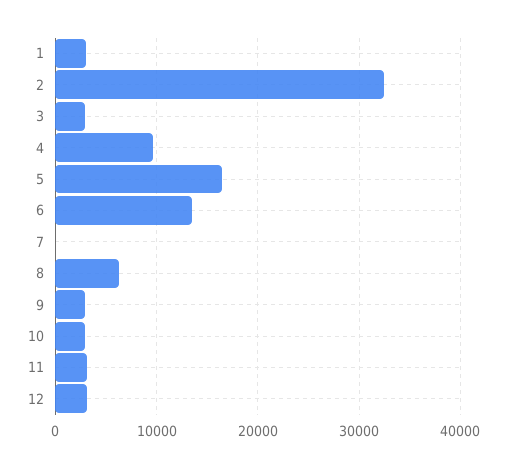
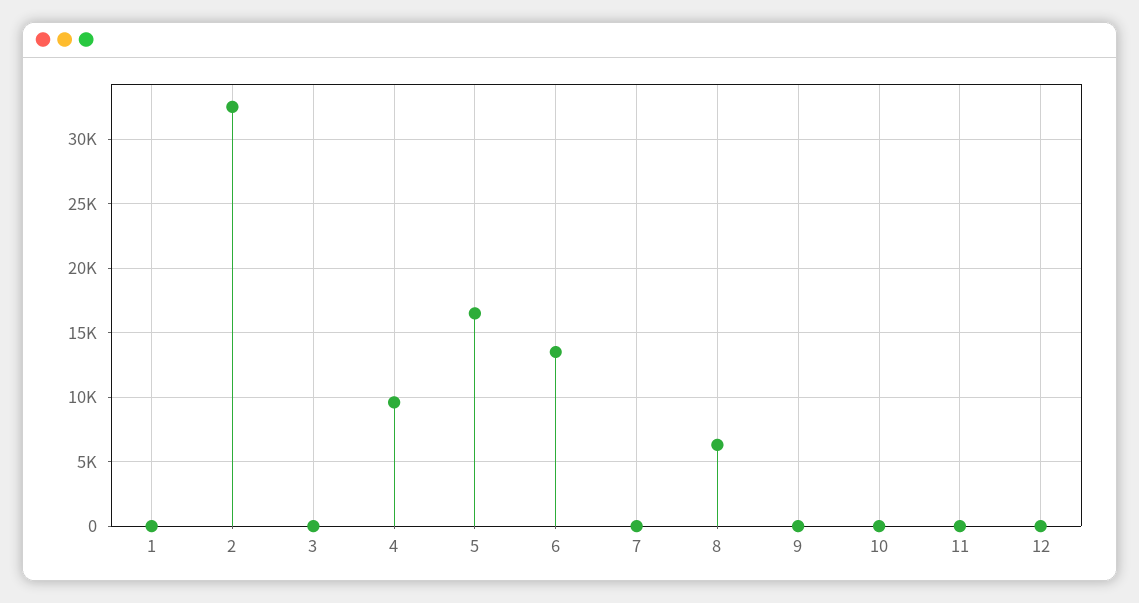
1: 3000 -> 0
3: 3000 -> 0
9: 3000 -> 0
10: 3000 -> 0
11: 3000 -> 0
12: 3000 -> 0

